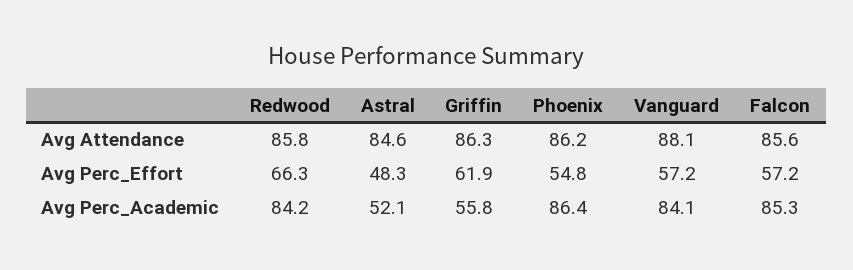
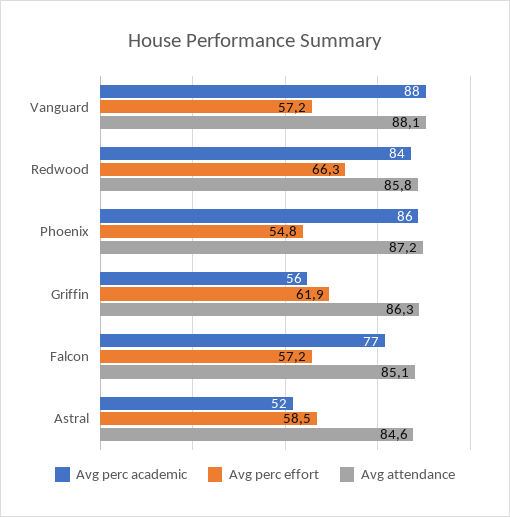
Avg Attendance, Phoenix: 86.2 -> 87.2
Avg Attendance, Falcon: 85.6 -> 85.1
Avg Perc_Effort, Astral: 48.3 -> 58.5
Avg Perc_Academic, Vanguard: 84.1 -> 88
Avg Perc_Academic, Falcon: 85.3 -> 77

